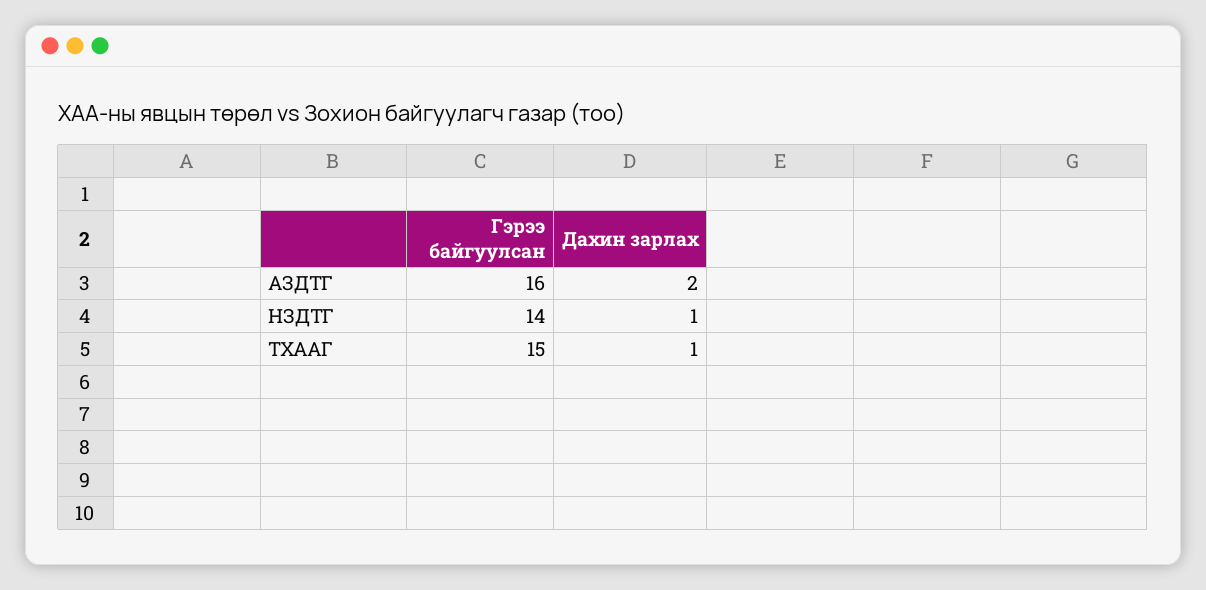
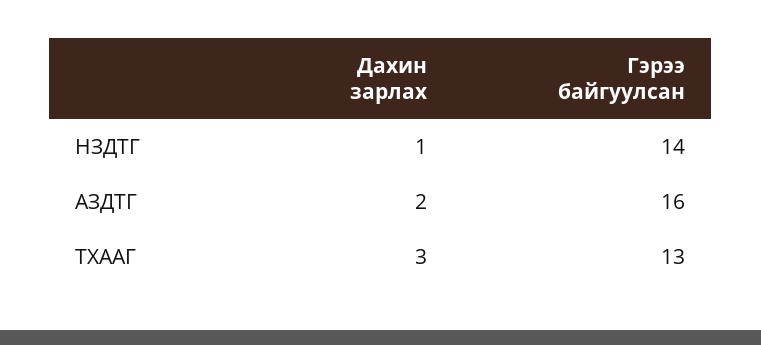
Гэрээ байгуулсан, ТХААГ: 15 -> 13
Дахин зарлах, ТХААГ: 1 -> 3

